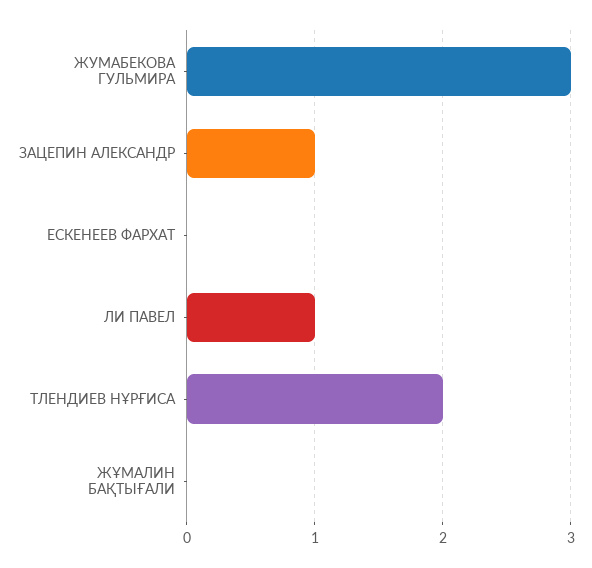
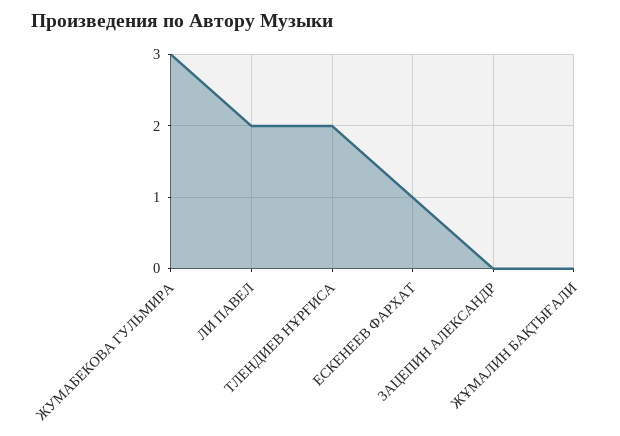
ЗАЦЕПИН АЛЕКСАНДР: 1 -> 0
ЕСКЕНЕЕВ ФАРХАТ: 0 -> 1
ЛИ ПАВЕЛ: 1 -> 2

